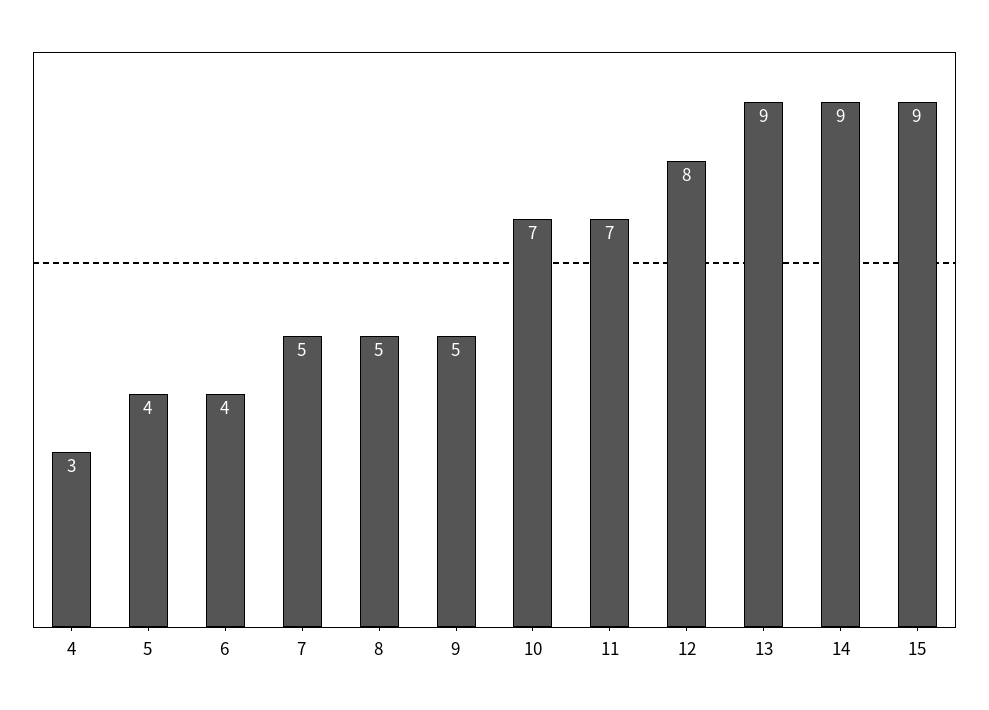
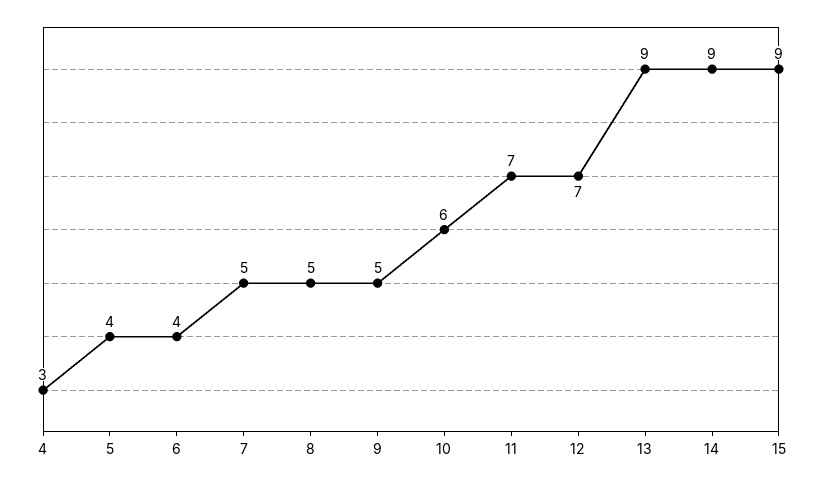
10: 7 -> 6
12: 8 -> 7

